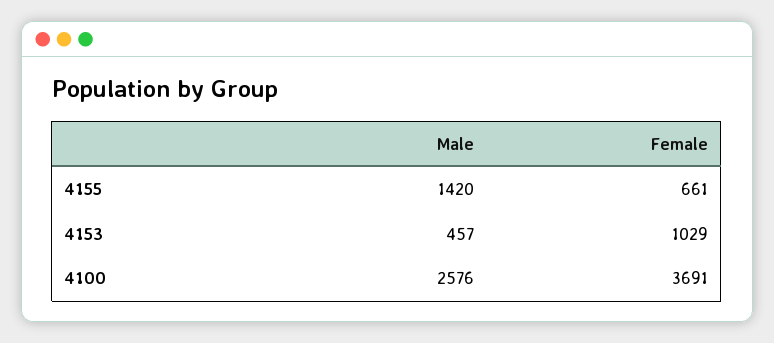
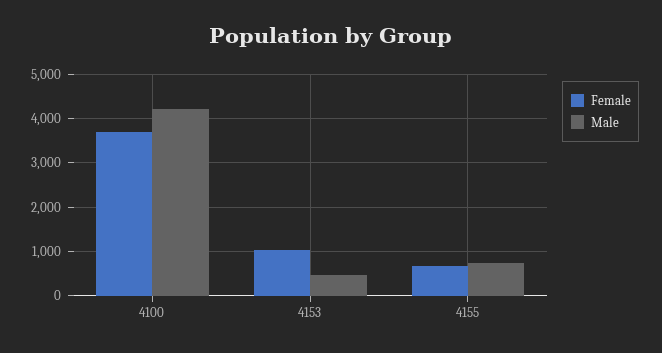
Male, 4155: 1420 -> 800
Male, 4100: 2576 -> 4200

